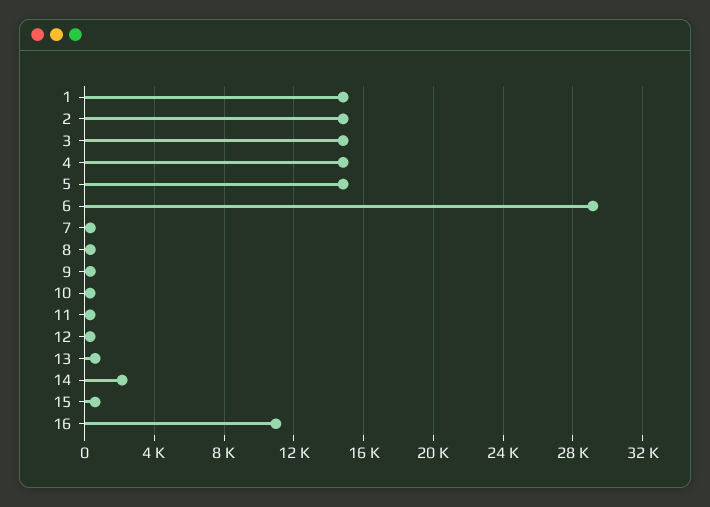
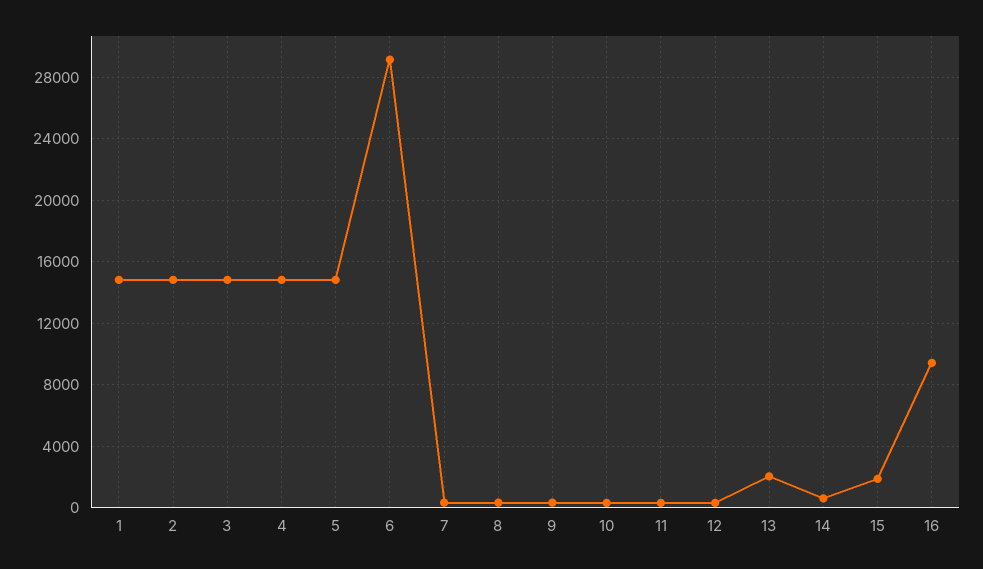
13: 500 -> 2000
14: 2000 -> 500
15: 500 -> 2000
16: 11000 -> 9500

